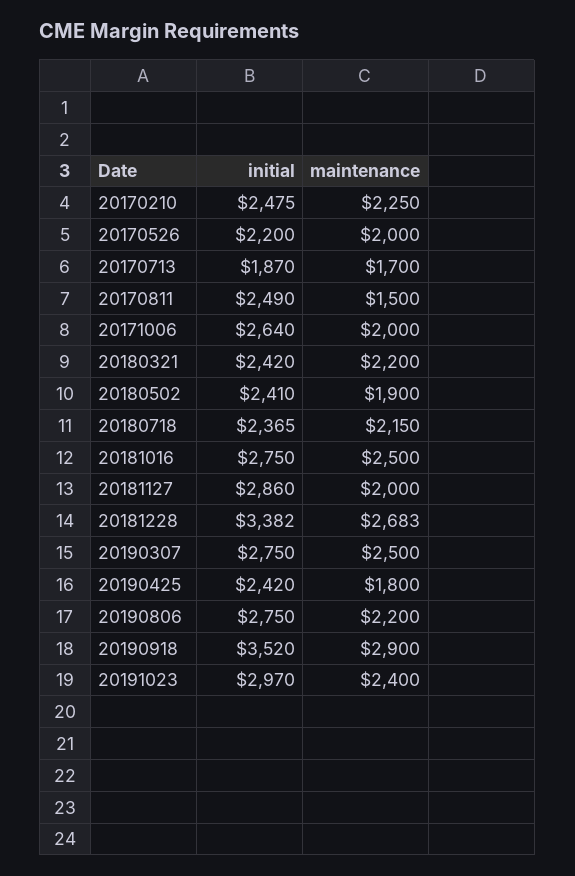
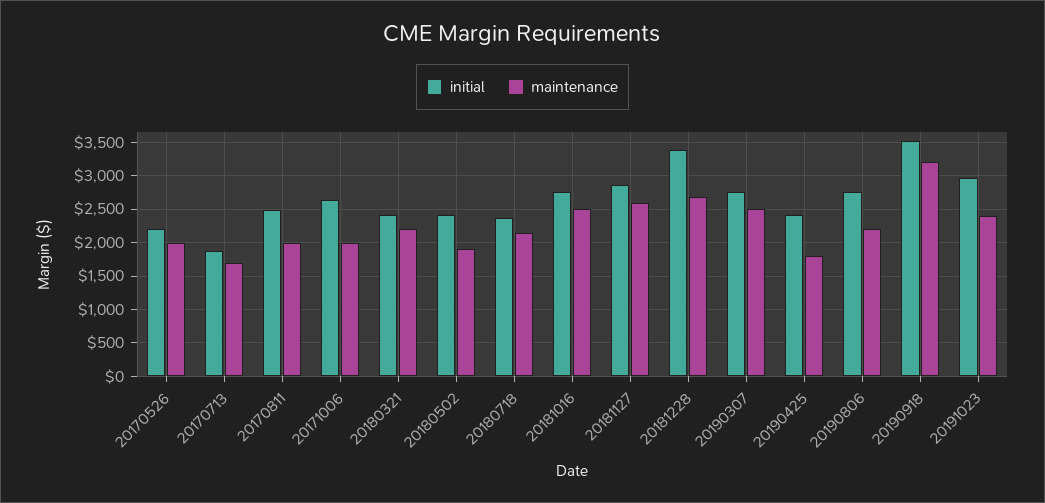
initial, 20170210: 2475 -> none
maintenance, 20170210: 2250 -> none
maintenance, 20170811: 1500 -> 2000
maintenance, 20181127: 2000 -> 2600
maintenance, 20190918: 2900 -> 3200

